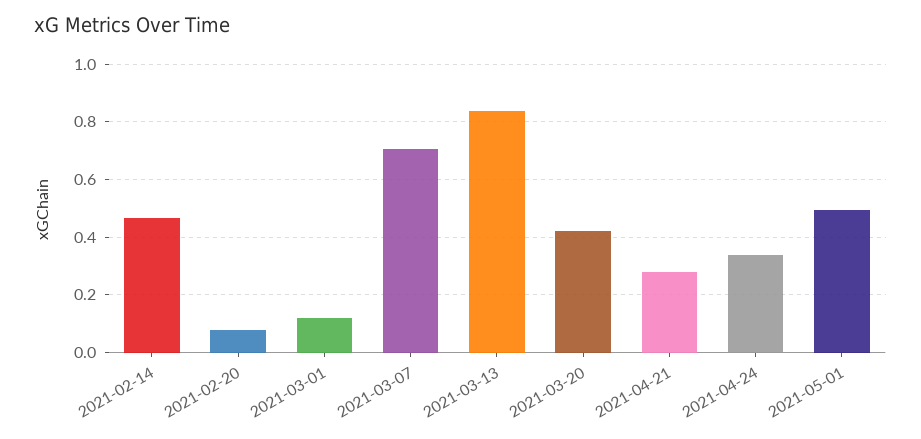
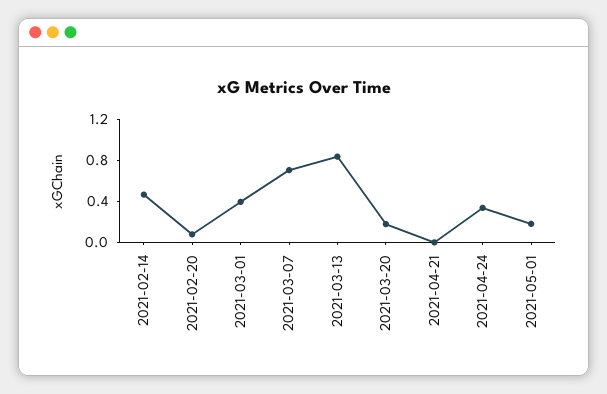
2021-03-01: 0.125 -> 0.4
2021-03-20: 0.425 -> 0.2
2021-04-21: 0.275 -> 0
2021-05-01: 0.5 -> 0.2

